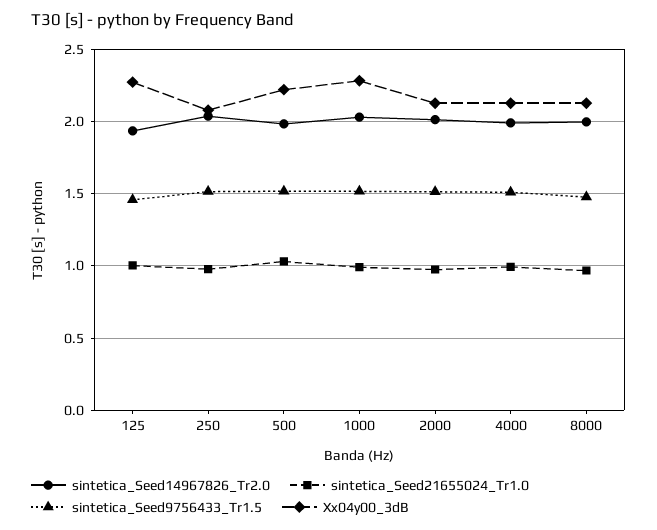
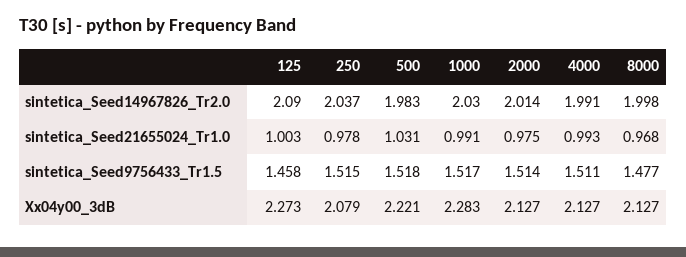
sintetica_Seed14967826_Tr2.0, 125: 1.95 -> 2.09

